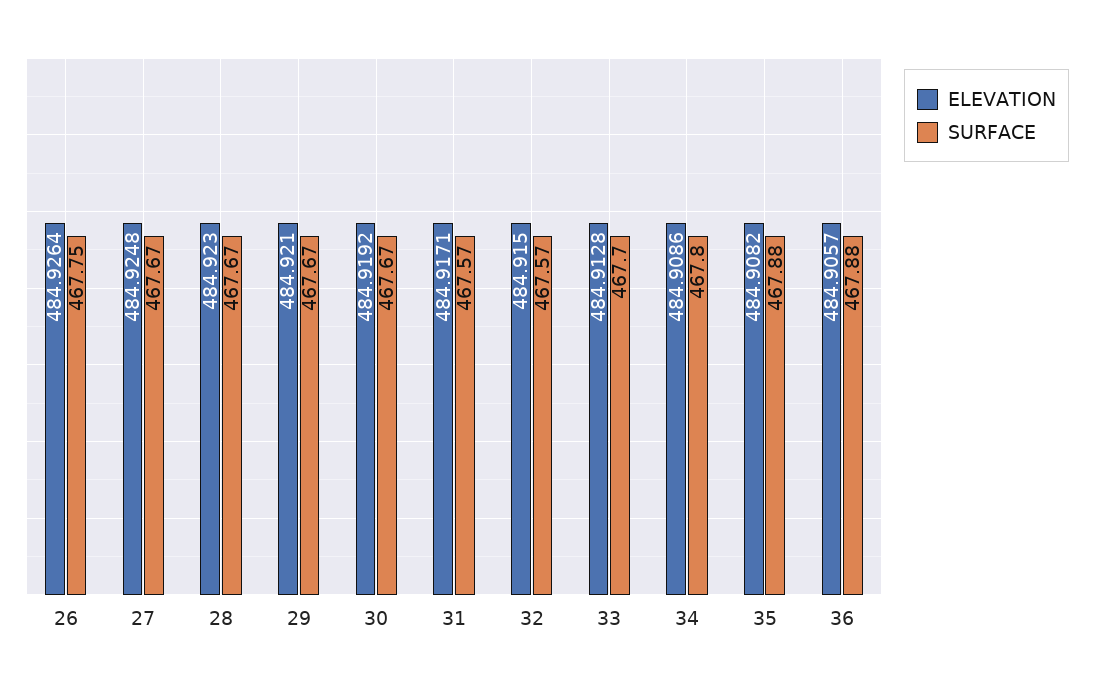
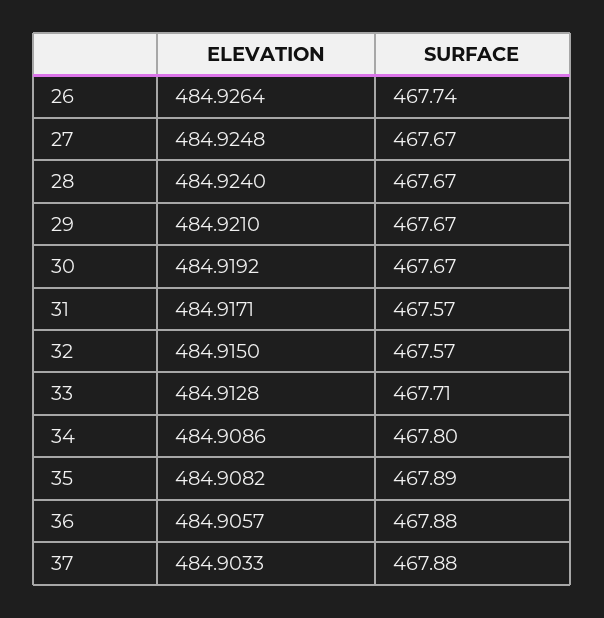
SURFACE, 26: 467.75 -> 467.74
ELEVATION, 28: 484.923 -> 484.924
SURFACE, 33: 467.7 -> 467.71
SURFACE, 35: 467.88 -> 467.89
ELEVATION, 37: none -> 484.9033
SURFACE, 37: none -> 467.88

